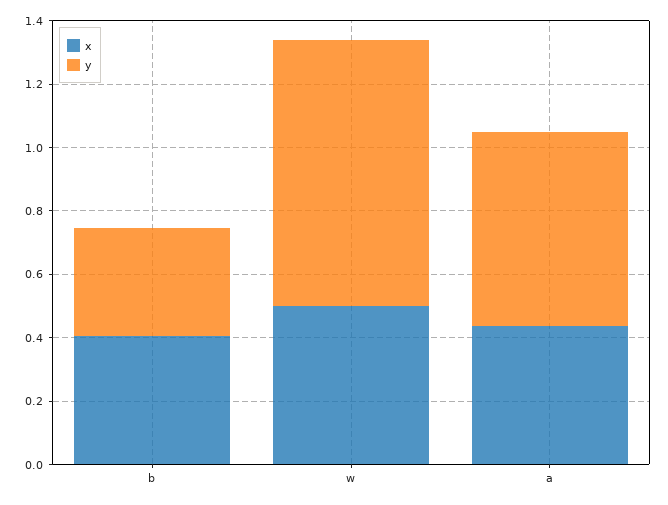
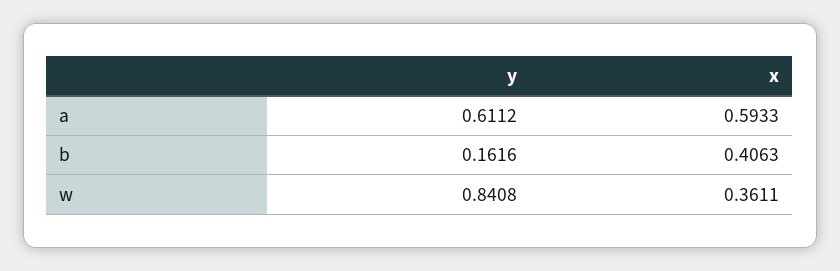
y, b: 0.35 -> 0.1616
x, w: 0.5 -> 0.3611
x, a: 0.45 -> 0.5933

